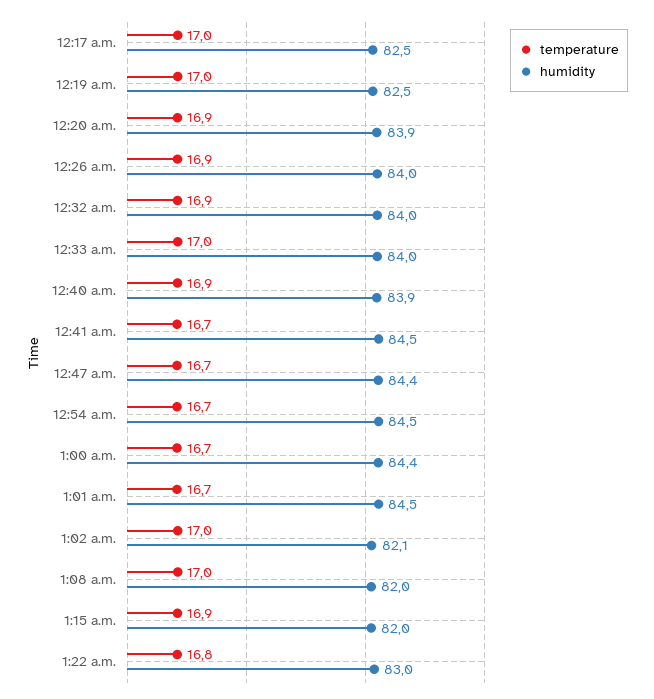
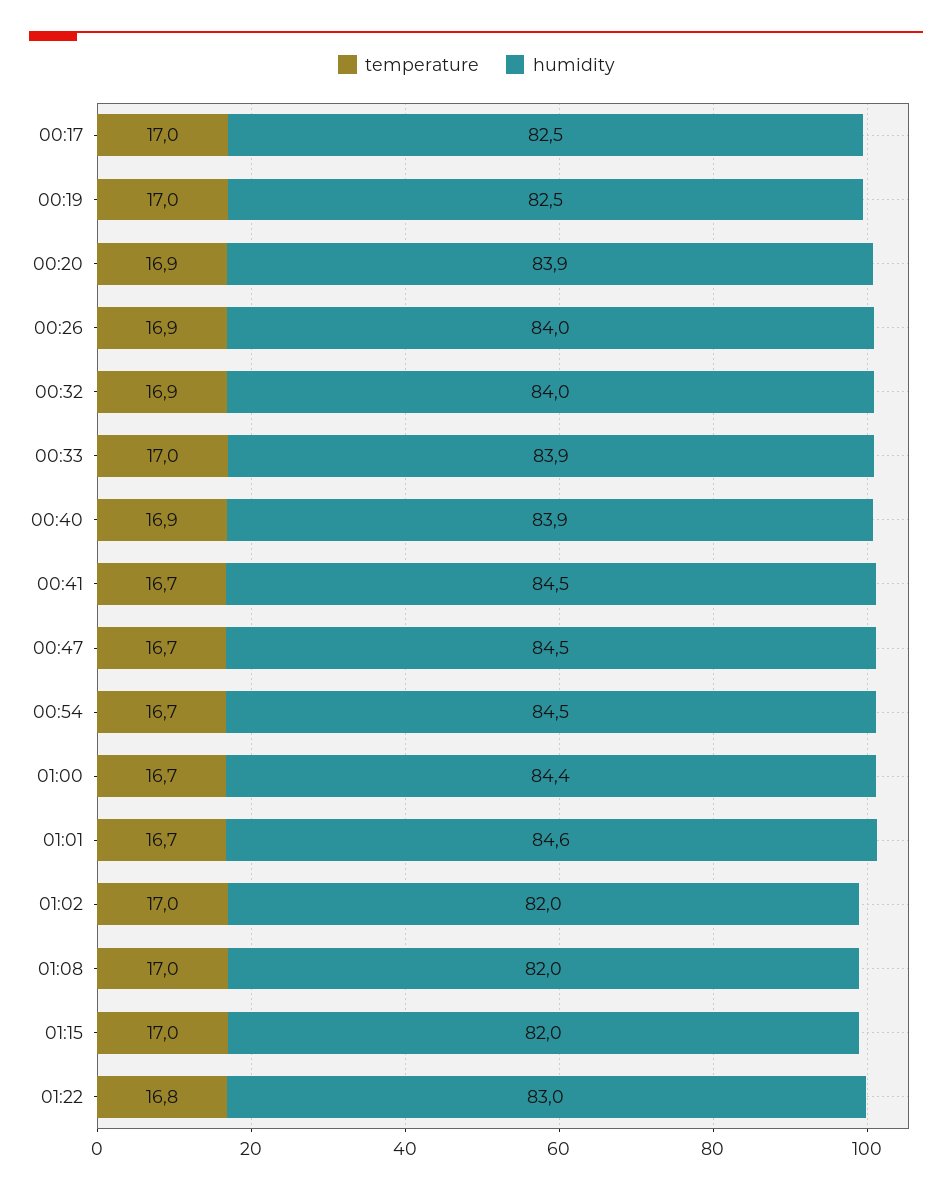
humidity, 12:33 a.m.: 84 -> 83.9
humidity, 12:47 a.m.: 84.4 -> 84.5
humidity, 1:01 a.m.: 84.5 -> 84.6
humidity, 1:02 a.m.: 82.1 -> 82
temperature, 1:15 a.m.: 16.9 -> 17

